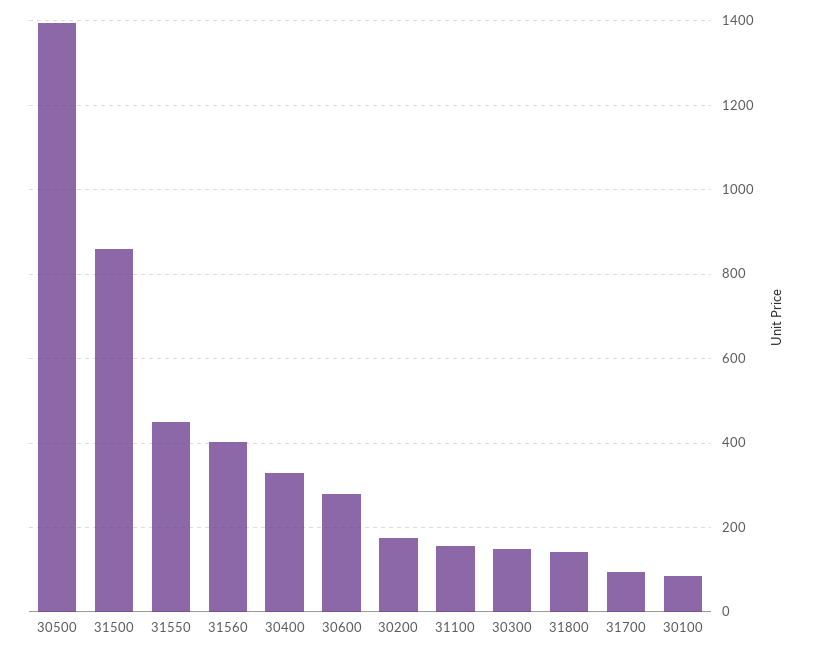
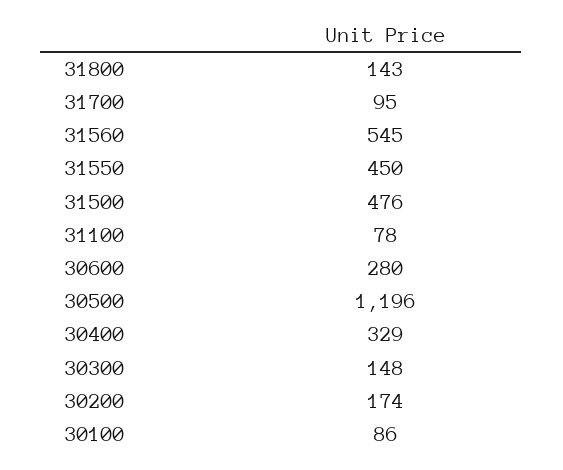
30500: 1400 -> 1196
31500: 860 -> 476
31560: 400 -> 545
31100: 160 -> 78

